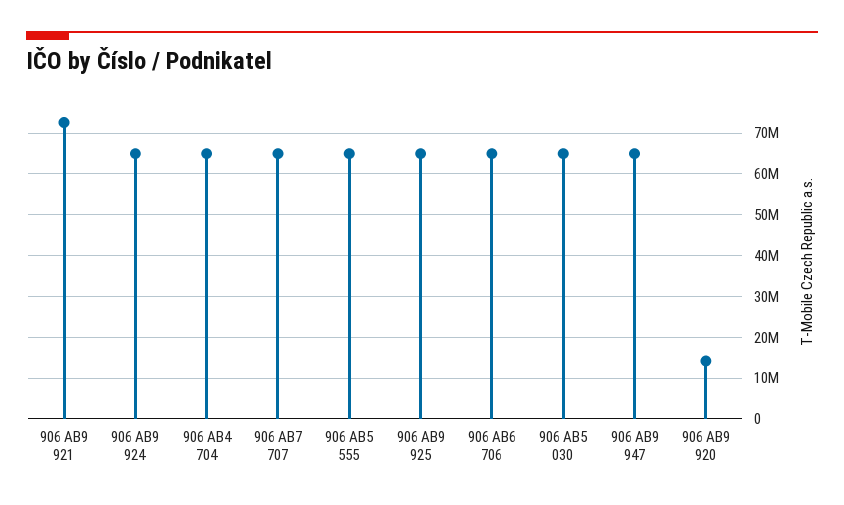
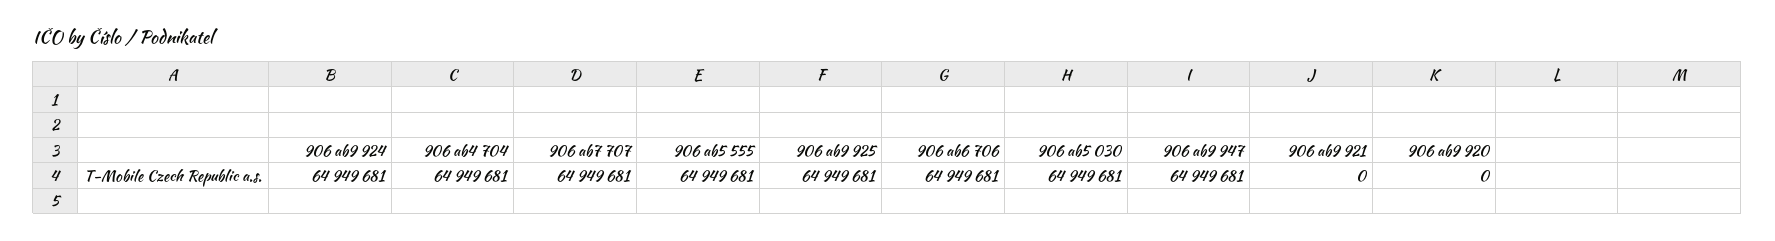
906 AB9 921: 72000000 -> 0
906 AB9 920: 14000000 -> 0

